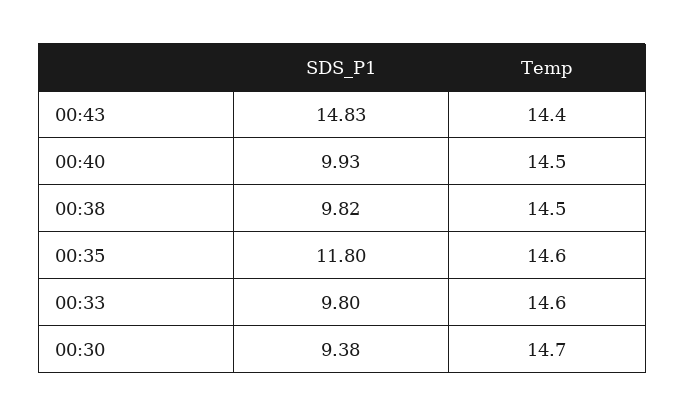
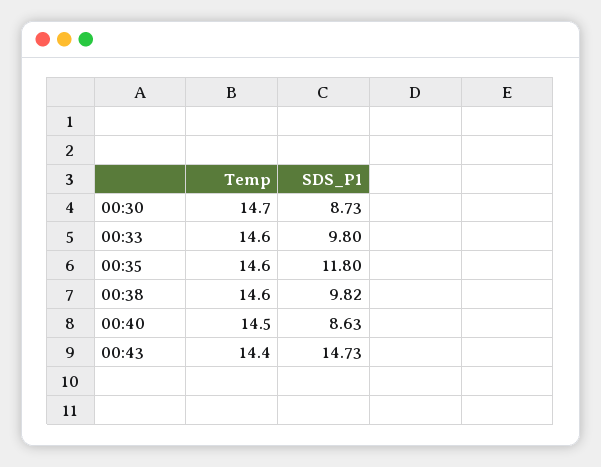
SDS_P1, 00:43: 14.83 -> 14.73
SDS_P1, 00:40: 9.93 -> 8.63
Temp, 00:38: 14.5 -> 14.6
SDS_P1, 00:30: 9.38 -> 8.73

